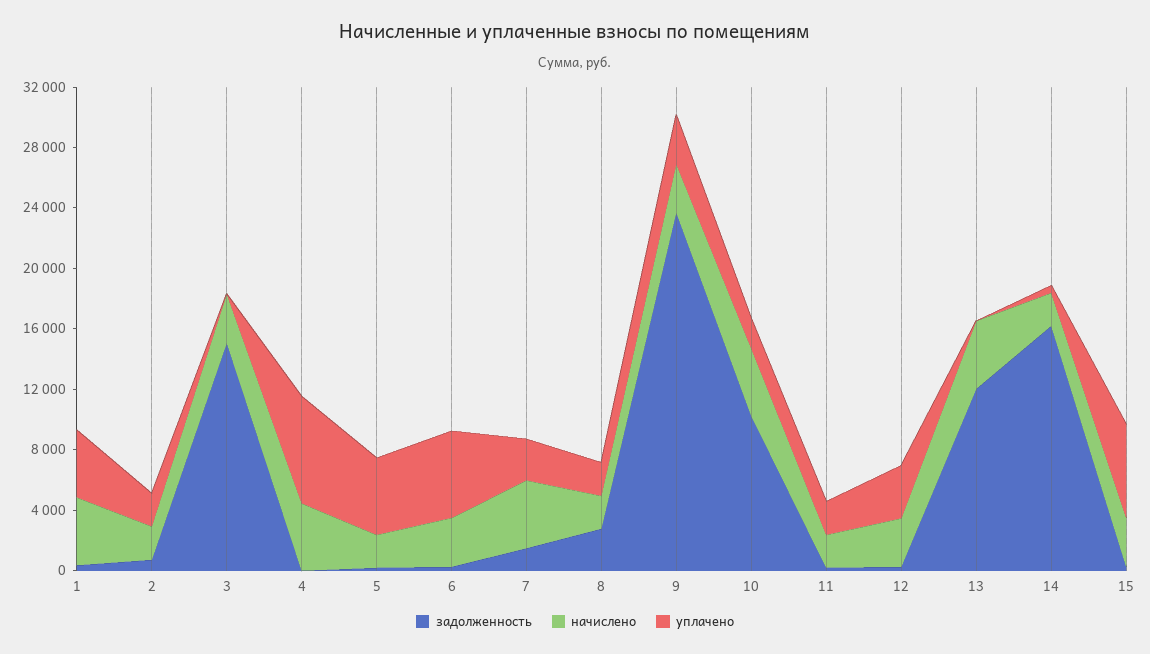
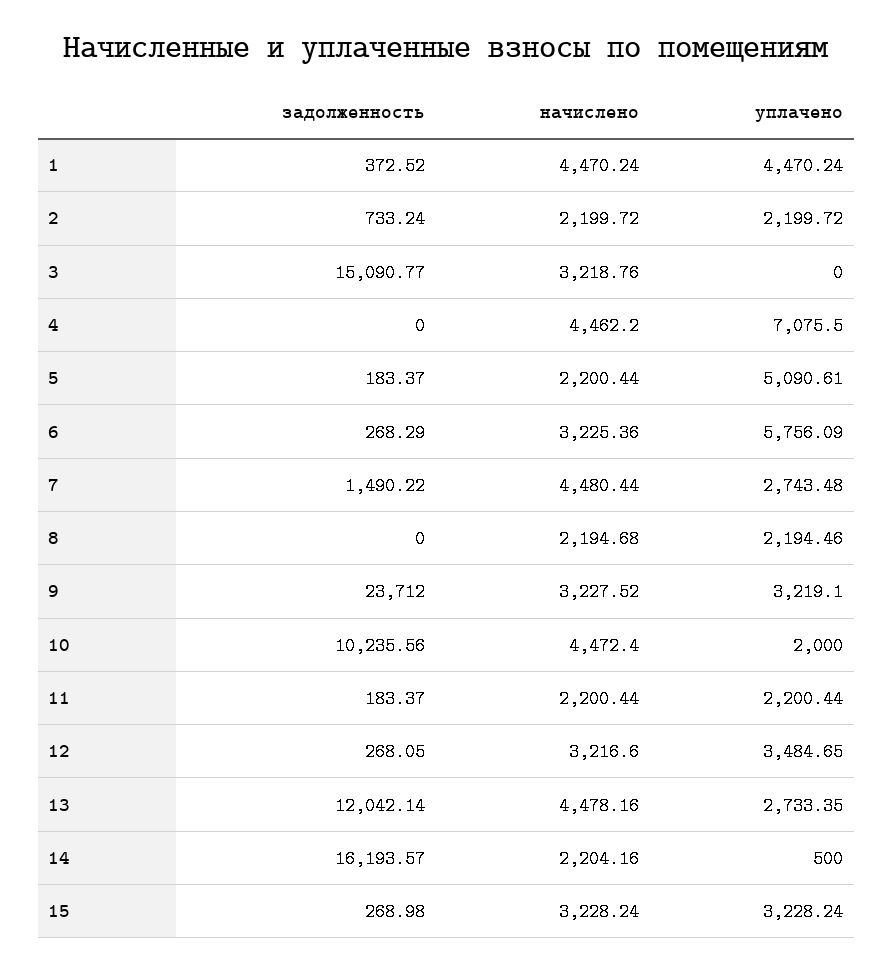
задолженность, 8: 3000 -> 0
уплачено, 13: 0 -> 2733.35
уплачено, 15: 6000 -> 3228.24

